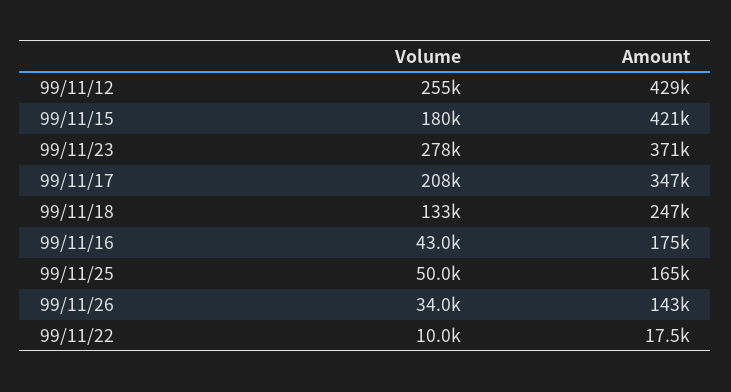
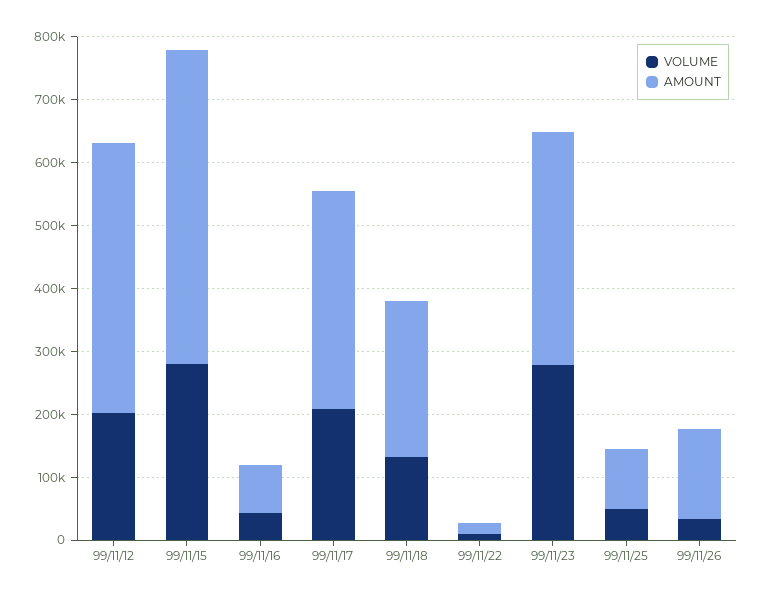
Volume, 99/11/12: 255000 -> 200000
Volume, 99/11/15: 180000 -> 280000
Amount, 99/11/15: 421000 -> 500000
Amount, 99/11/16: 175000 -> 80000
Amount, 99/11/25: 165000 -> 100000

